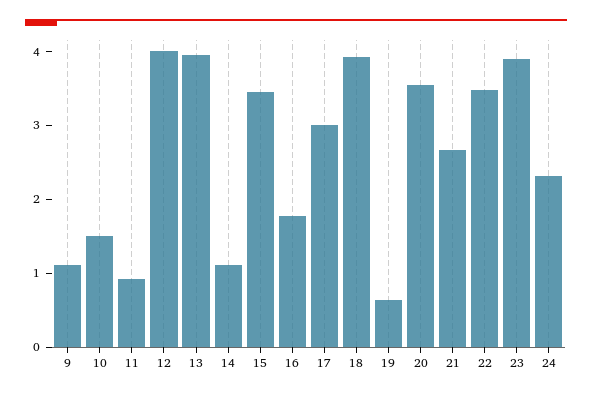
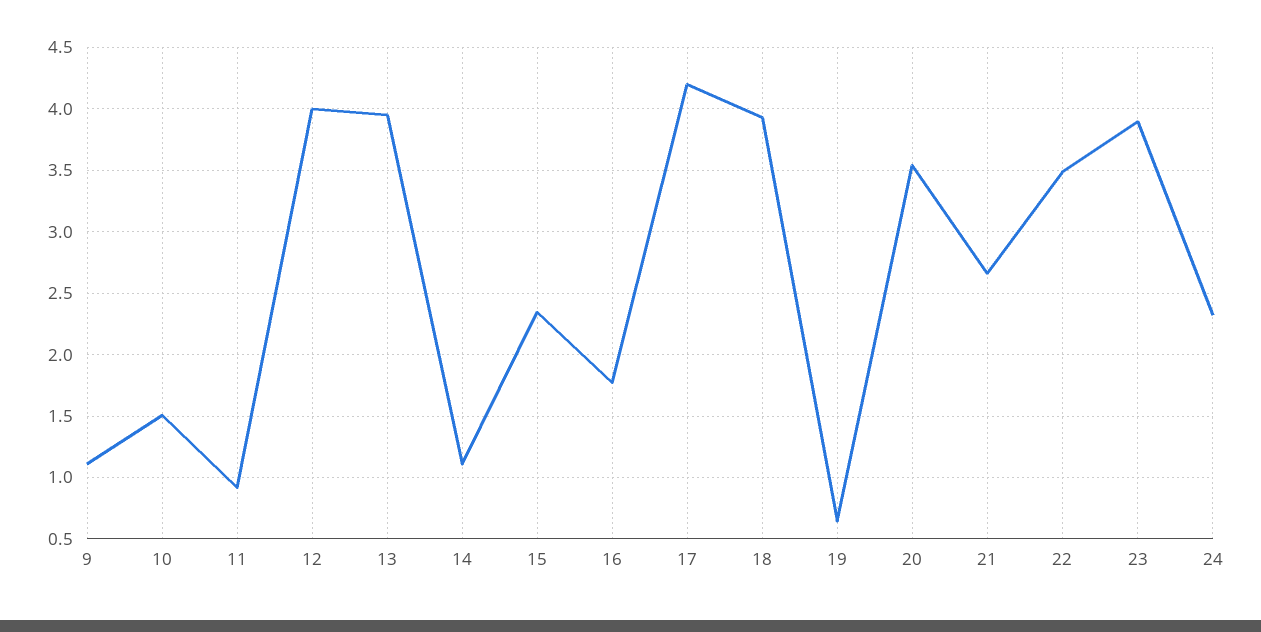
15: 3.4 -> 2.35
17: 3 -> 4.2

